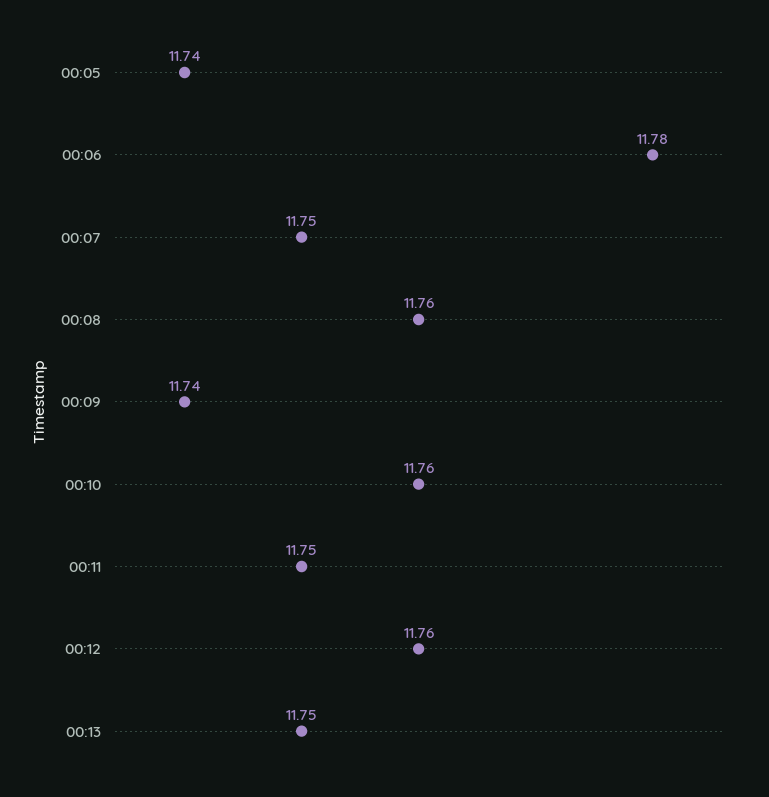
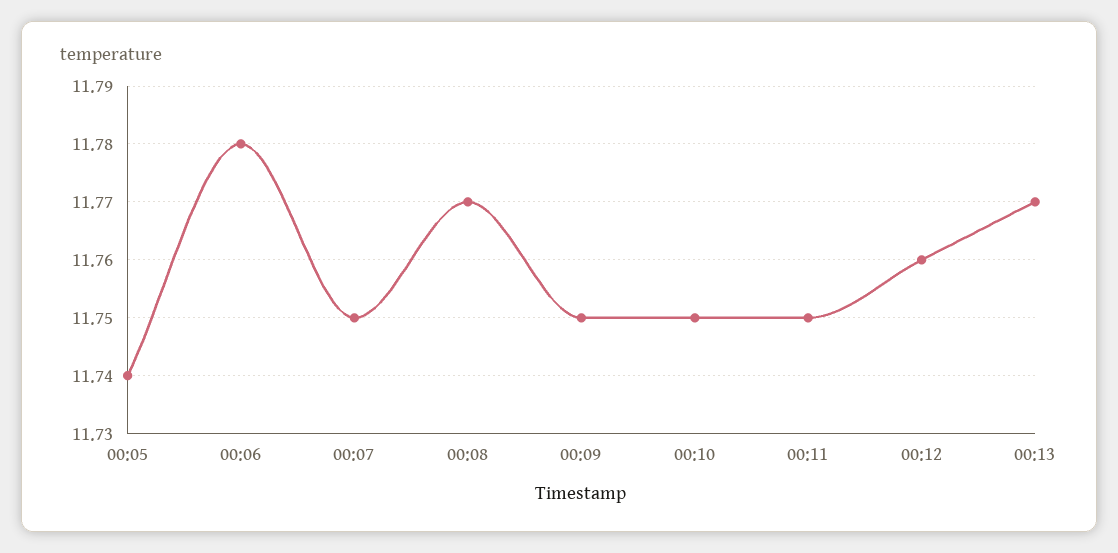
00:08: 11.76 -> 11.77
00:09: 11.74 -> 11.75
00:10: 11.76 -> 11.75
00:13: 11.75 -> 11.77

